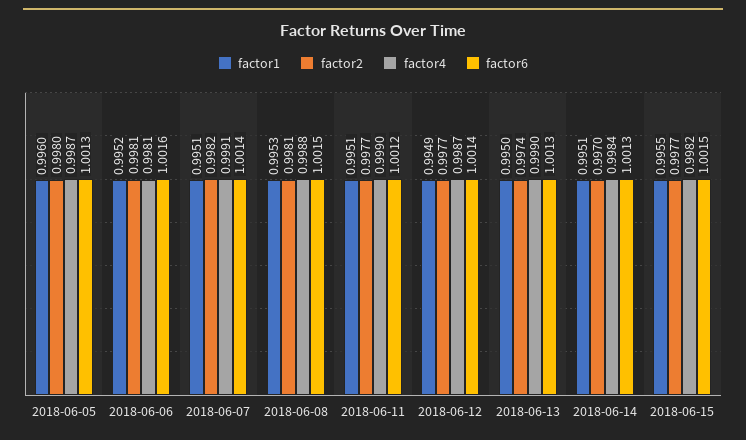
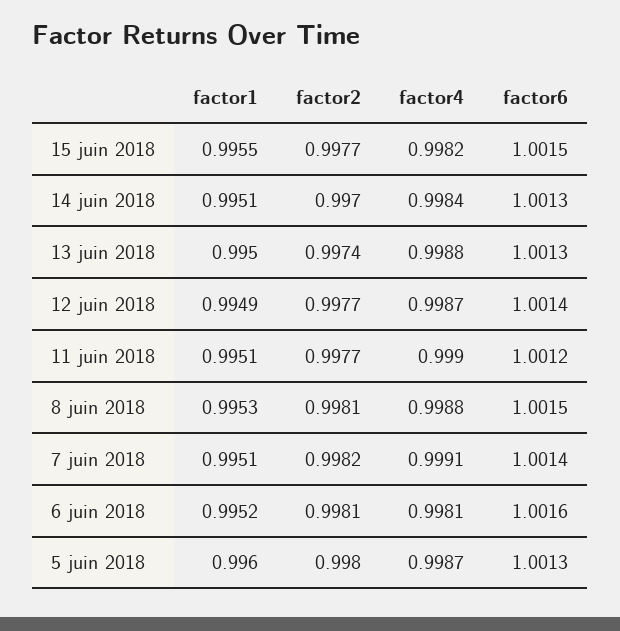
factor4, 2018-06-13: 0.999 -> 0.9988

